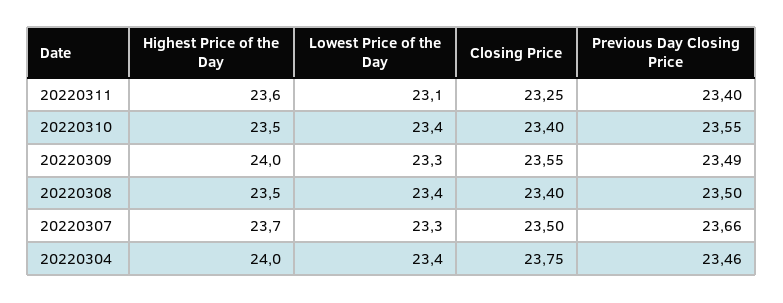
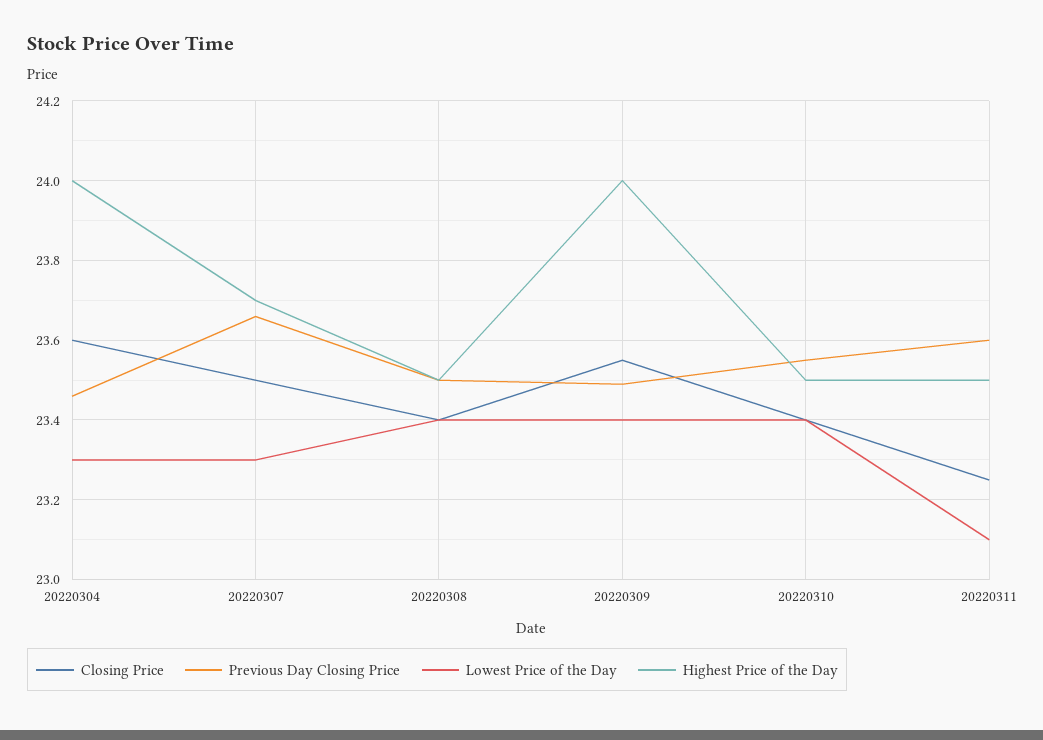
Highest Price of the Day, 20220311: 23.6 -> 23.5
Previous Day Closing Price, 20220311: 23.4 -> 23.6
Lowest Price of the Day, 20220309: 23.3 -> 23.4
Lowest Price of the Day, 20220304: 23.4 -> 23.3
Closing Price, 20220304: 23.75 -> 23.6

